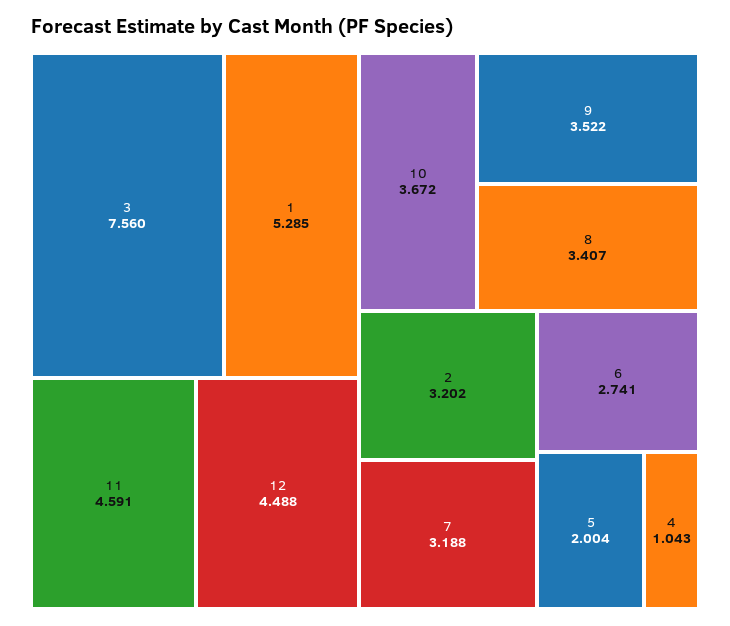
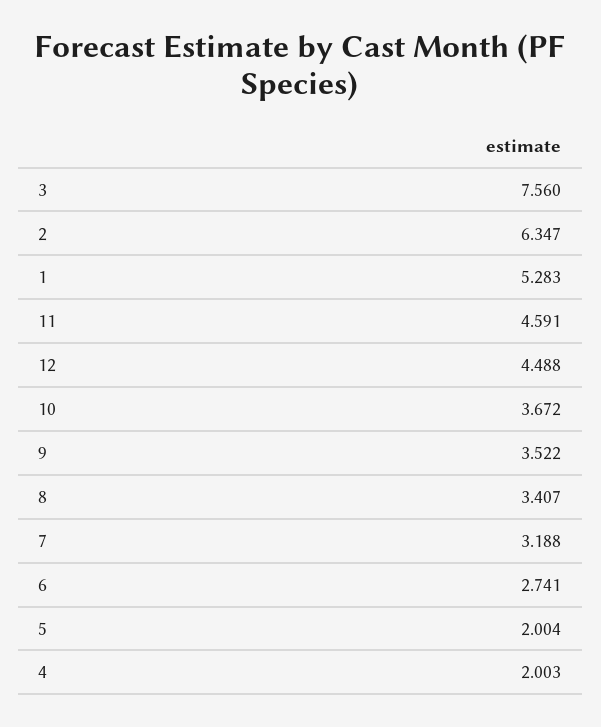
1: 5.285 -> 5.283
2: 3.202 -> 6.347
4: 1.043 -> 2.003

